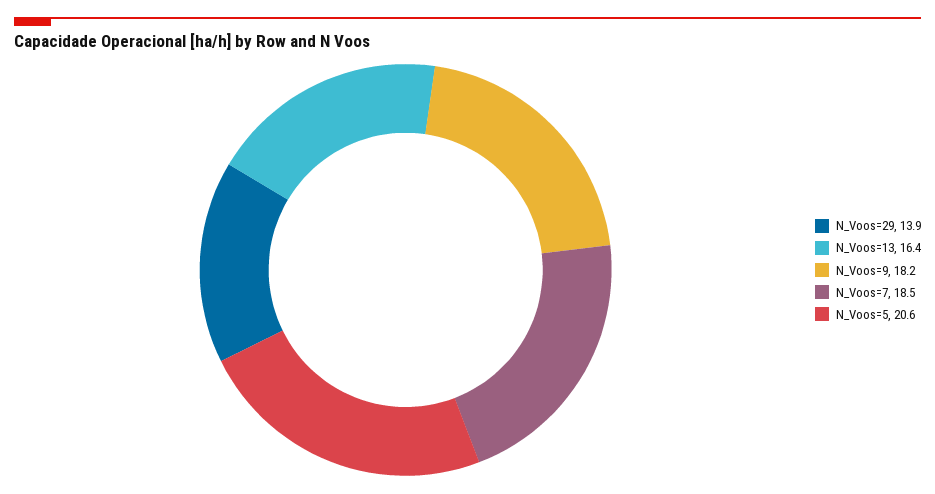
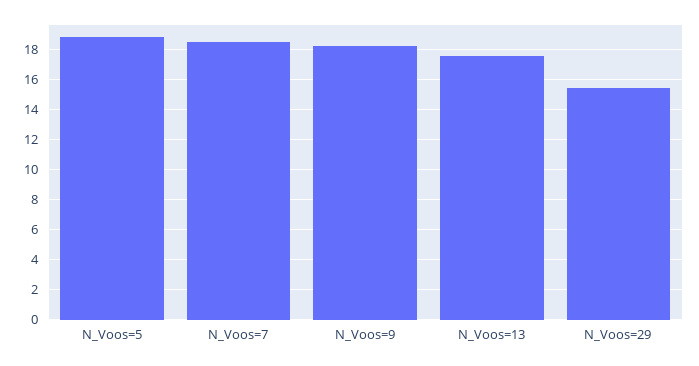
N_Voos=29: 13.9 -> 15.5
N_Voos=13: 16.4 -> 17.5
N_Voos=5: 20.6 -> 19

